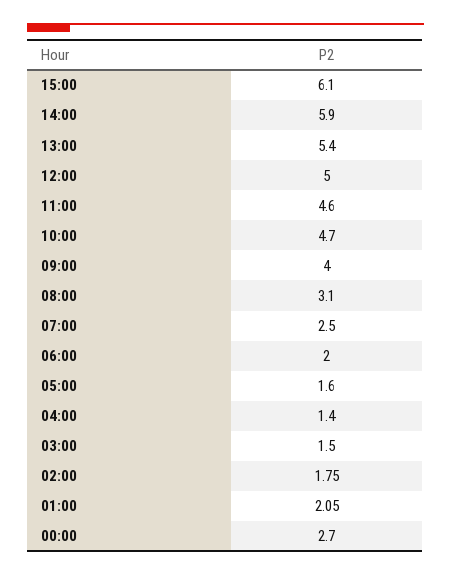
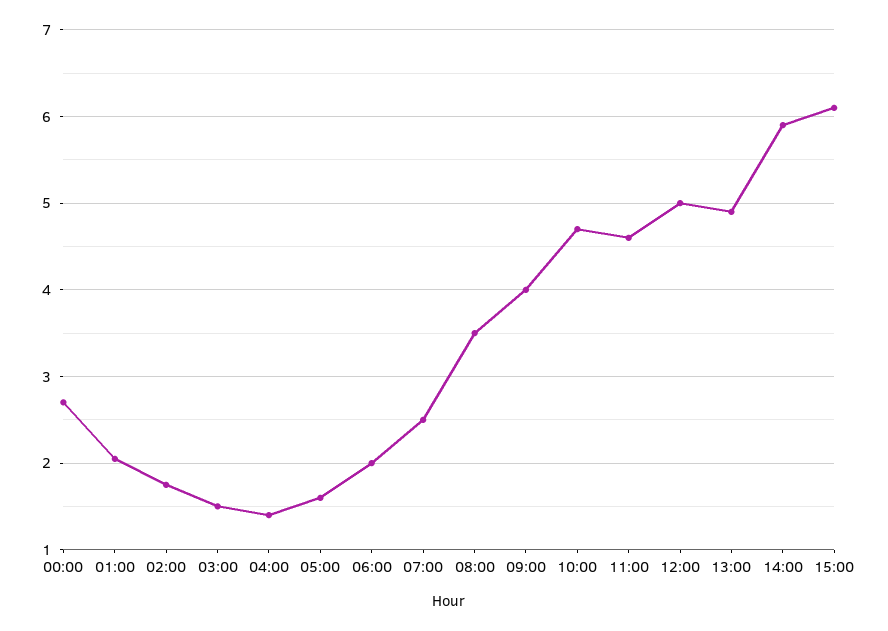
13:00: 5.4 -> 4.9
08:00: 3.1 -> 3.5

